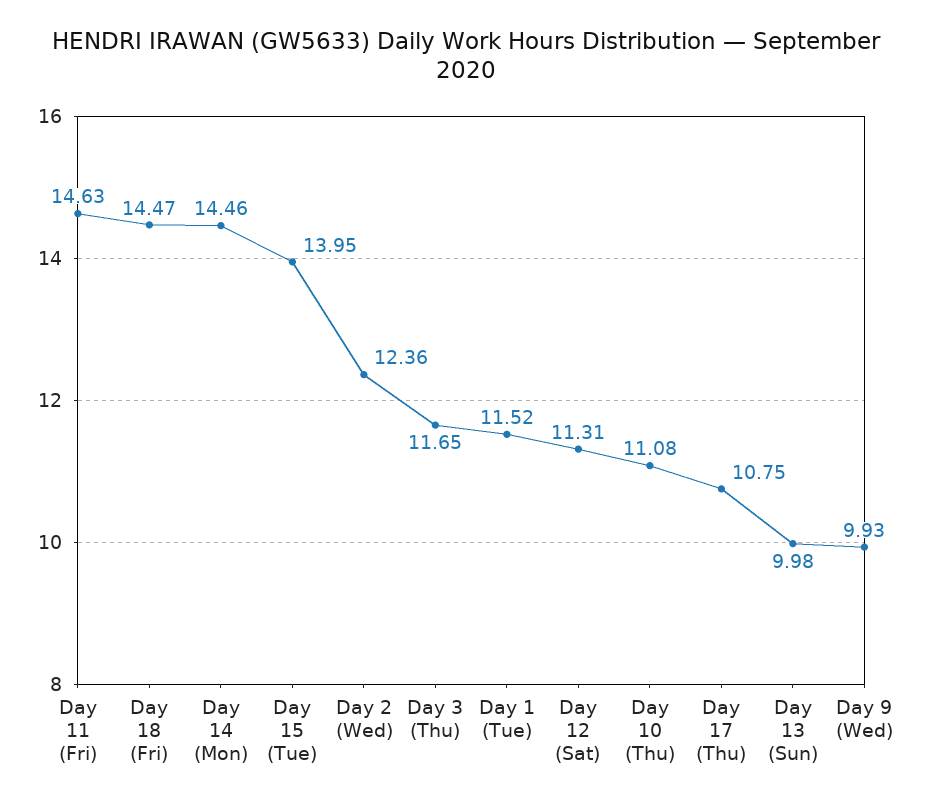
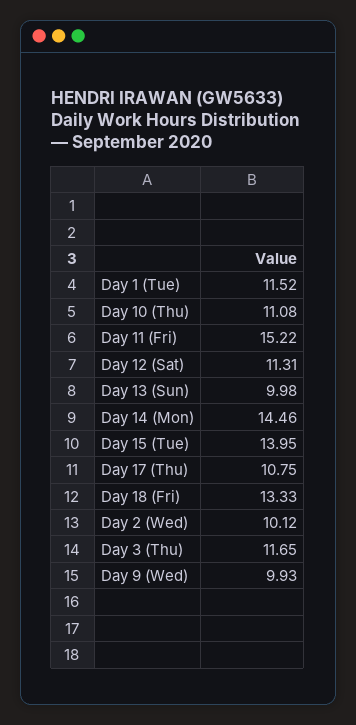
Day 11 (Fri): 14.63 -> 15.22
Day 18 (Fri): 14.47 -> 13.33
Day 2 (Wed): 12.36 -> 10.12

